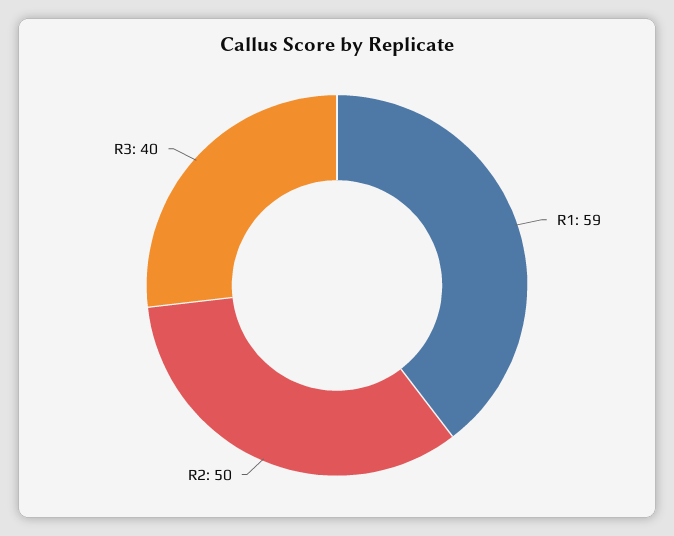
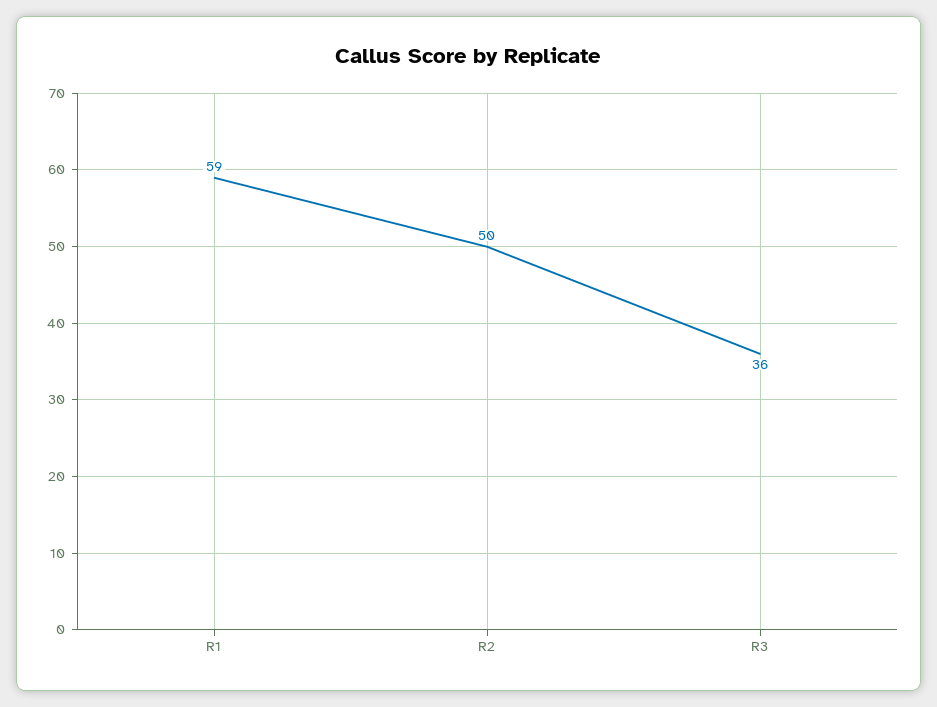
R3: 40 -> 36

